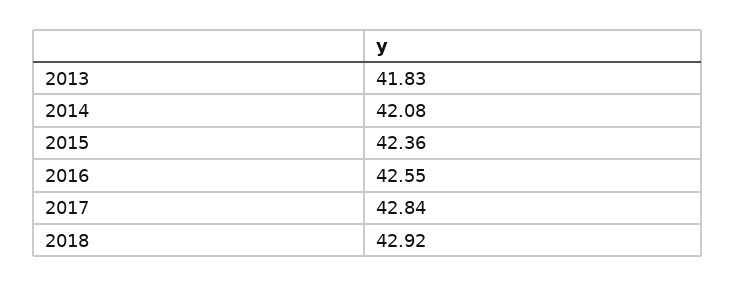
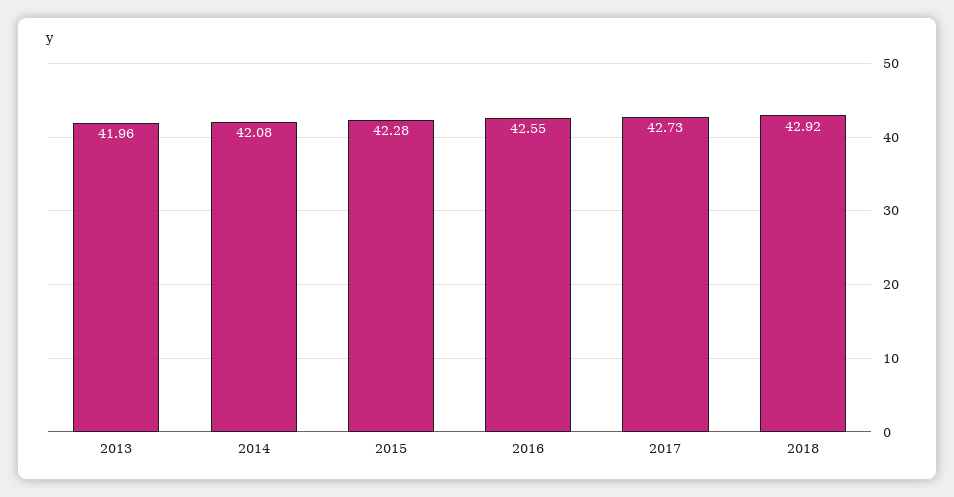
2013: 41.83 -> 41.96
2015: 42.36 -> 42.28
2017: 42.84 -> 42.73

